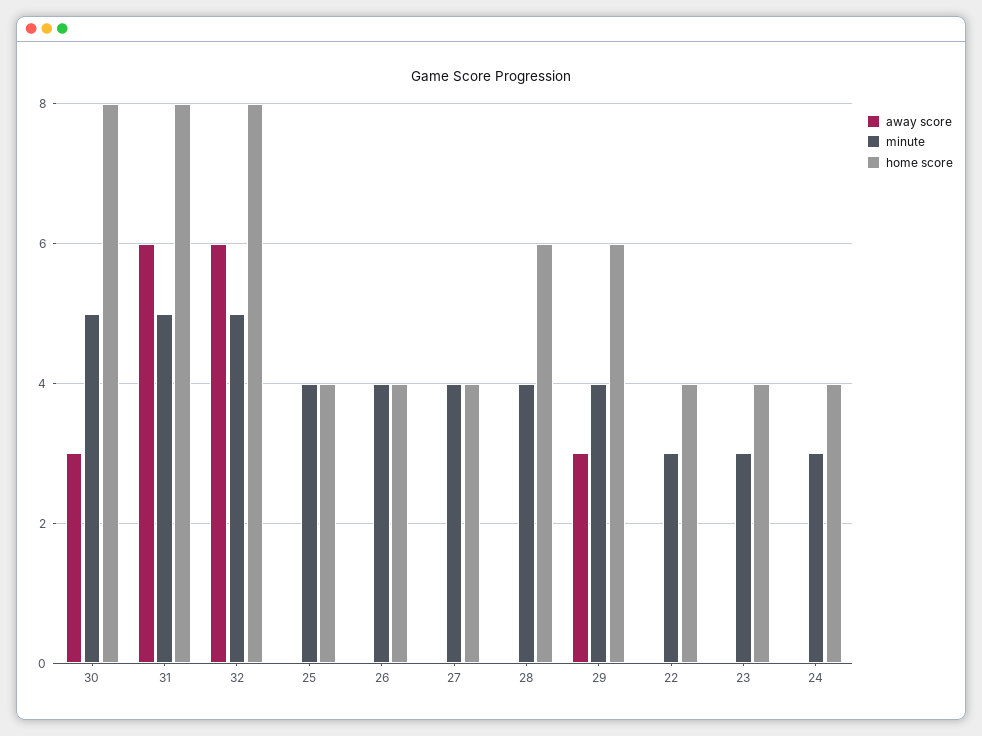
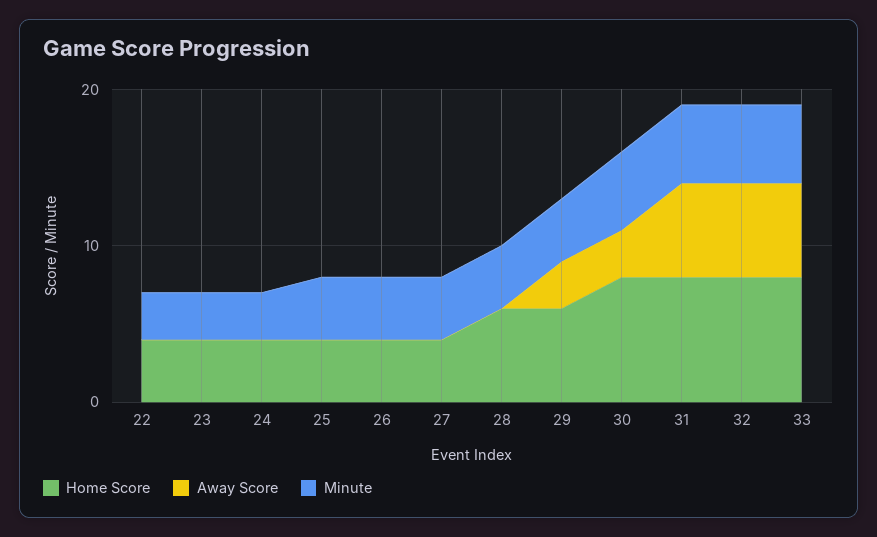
home score, 33: none -> 8
away score, 33: none -> 6
minute, 33: none -> 5

